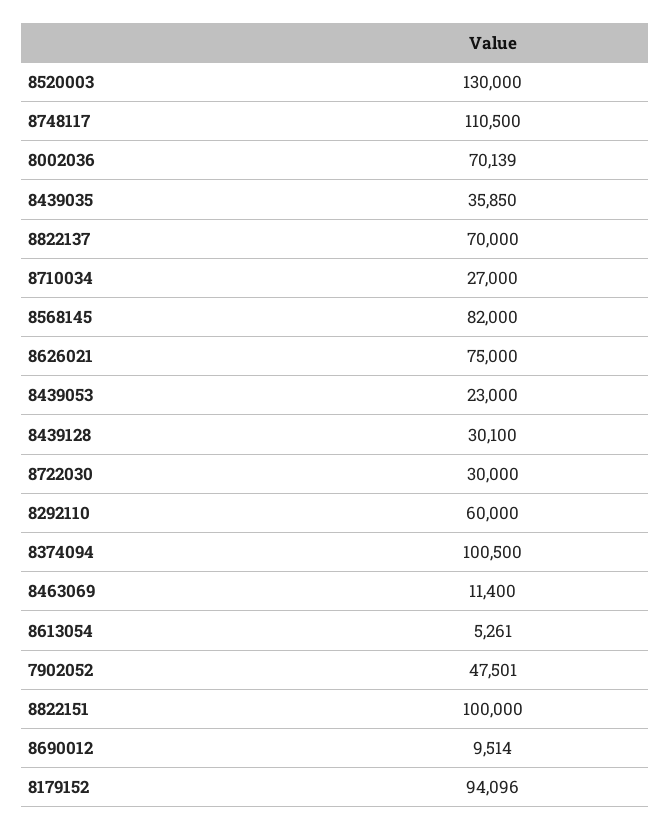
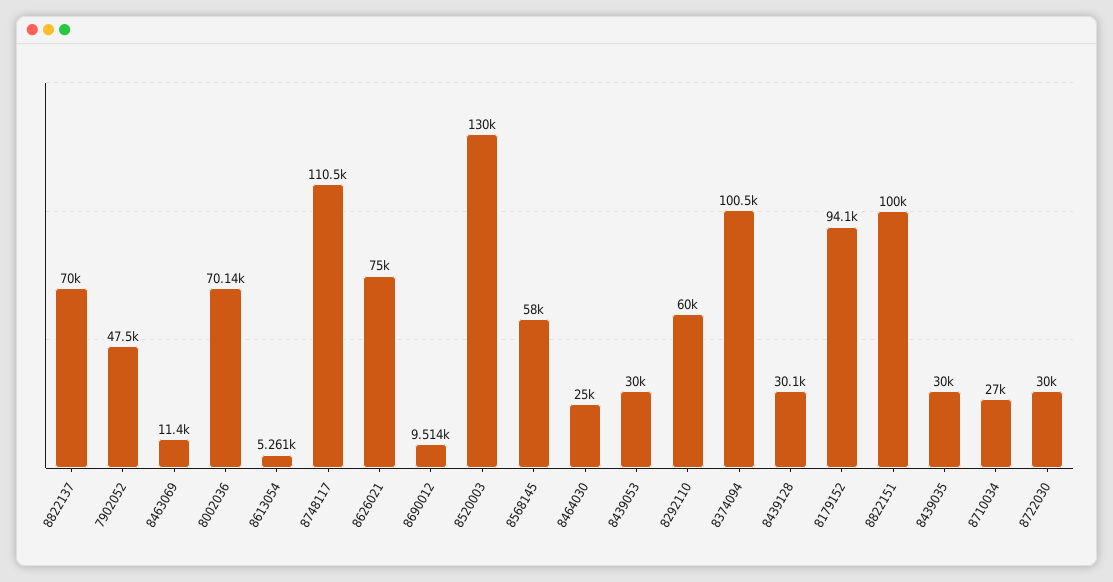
8439035: 35850 -> 30000
8568145: 82000 -> 58000
8439053: 23000 -> 30000
8464030: none -> 25000

